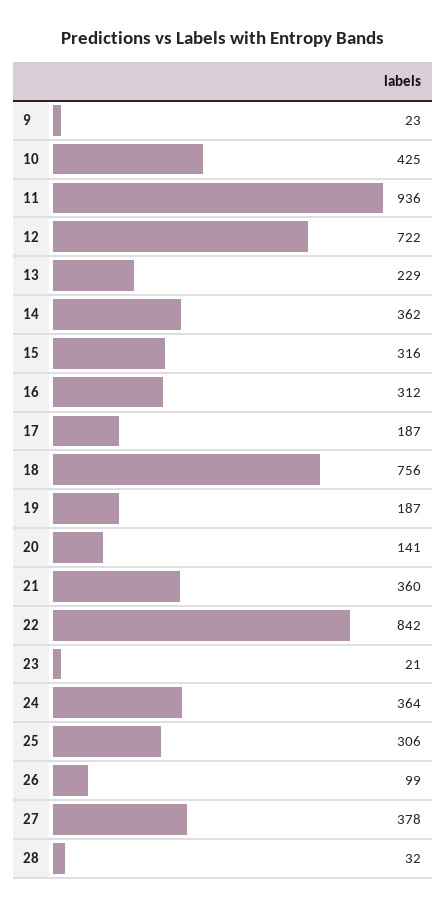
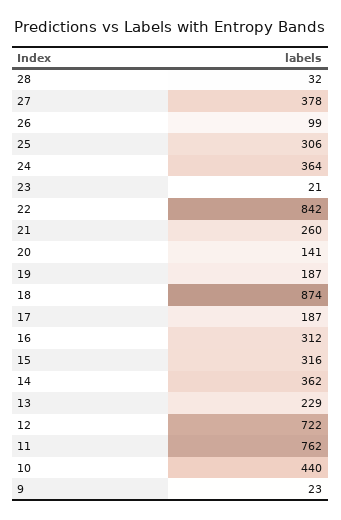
10: 425 -> 440
11: 936 -> 762
18: 756 -> 874
21: 360 -> 260

